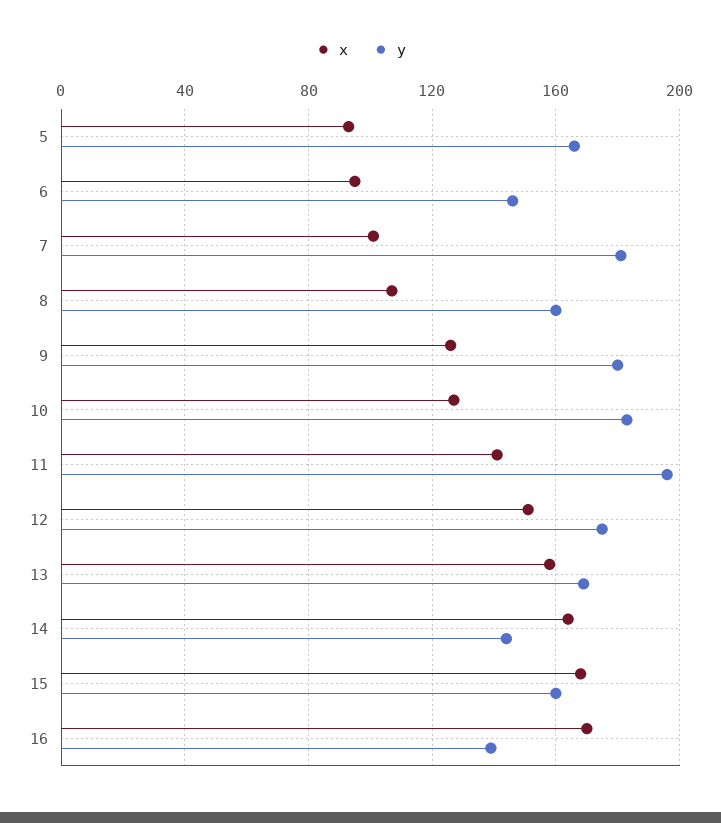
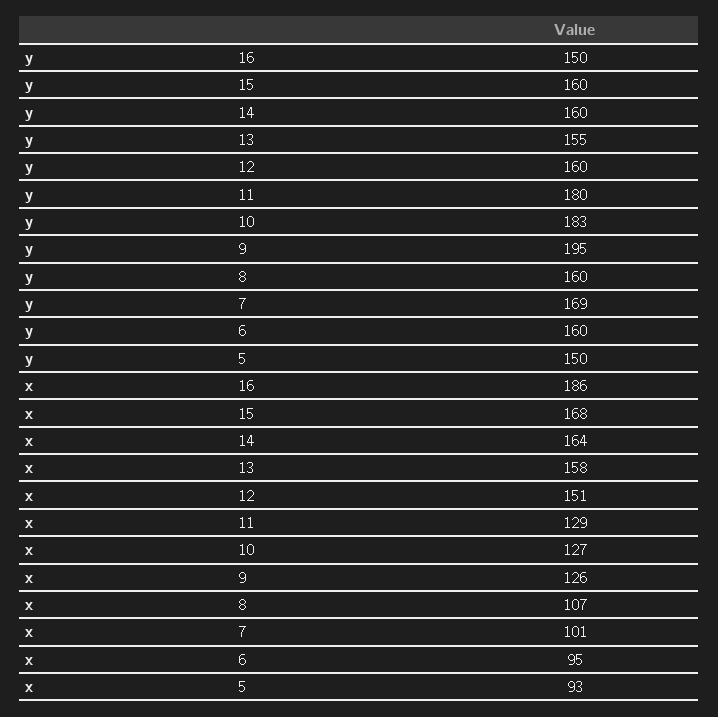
y, 5: 165 -> 150
y, 6: 145 -> 160
y, 7: 180 -> 169
y, 9: 180 -> 195
x, 11: 140 -> 129
y, 11: 195 -> 180
y, 12: 175 -> 160
y, 13: 170 -> 155
y, 14: 145 -> 160
x, 16: 170 -> 186
y, 16: 140 -> 150

